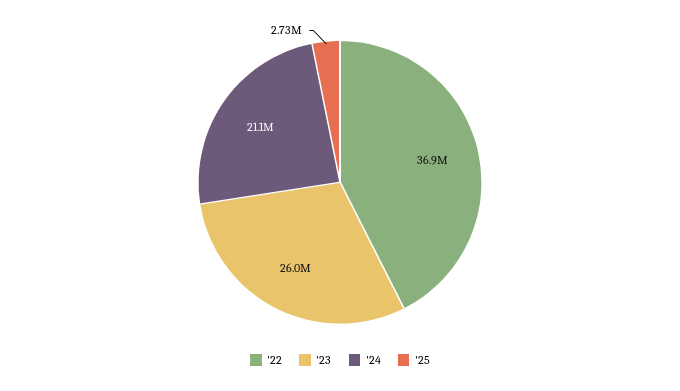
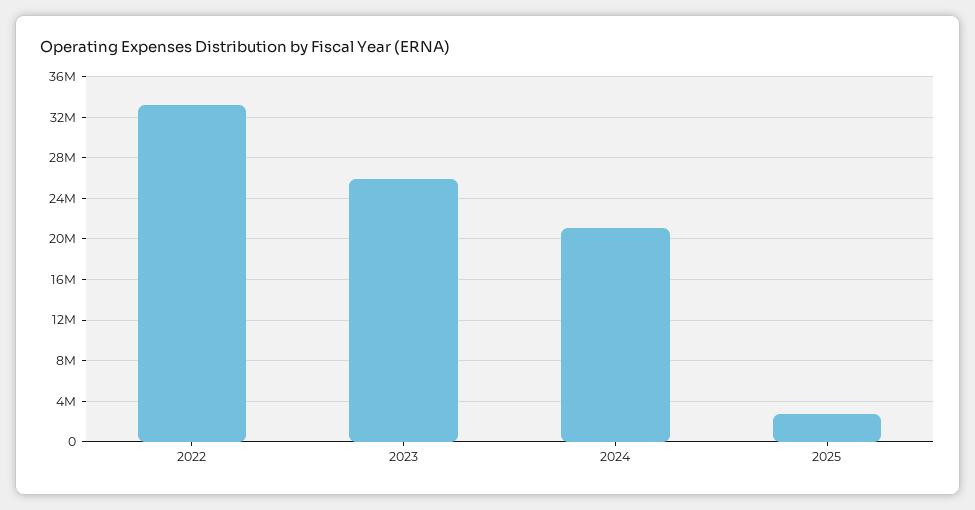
'22: 36900000 -> 33000000

